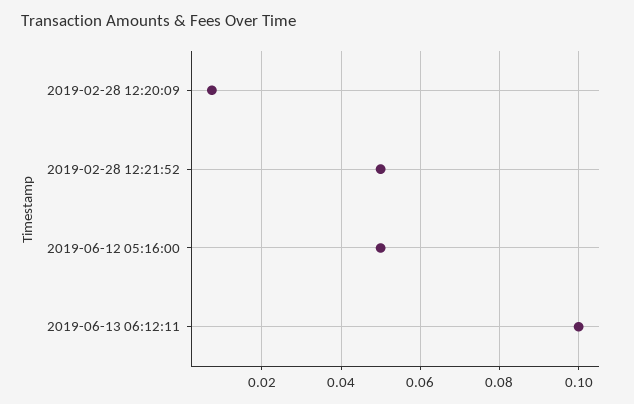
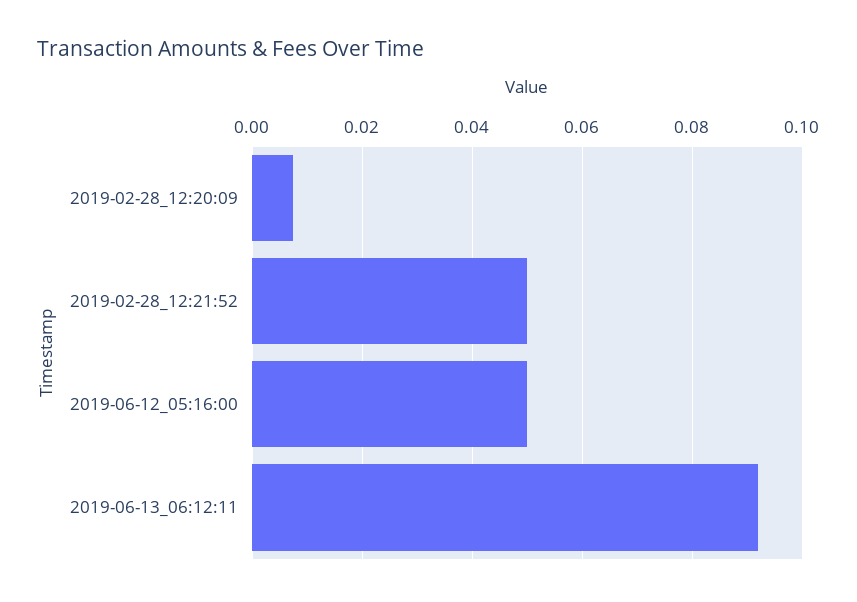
2019-06-13 06:12:11: 0.1 -> 0.092

